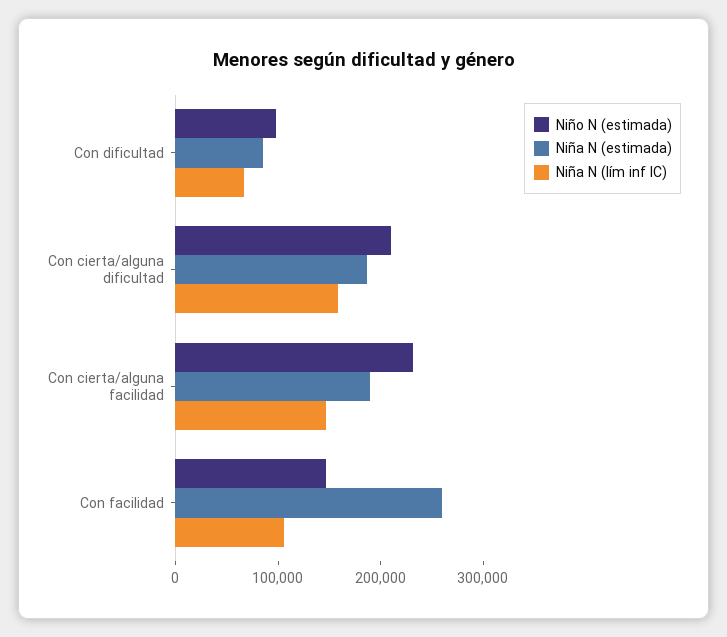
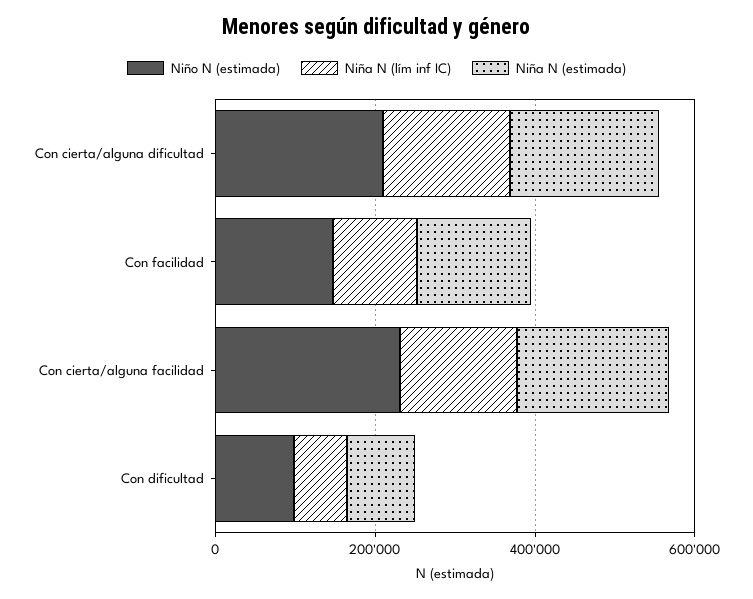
Niña N (estimada), Con facilidad: 260000 -> 150000

